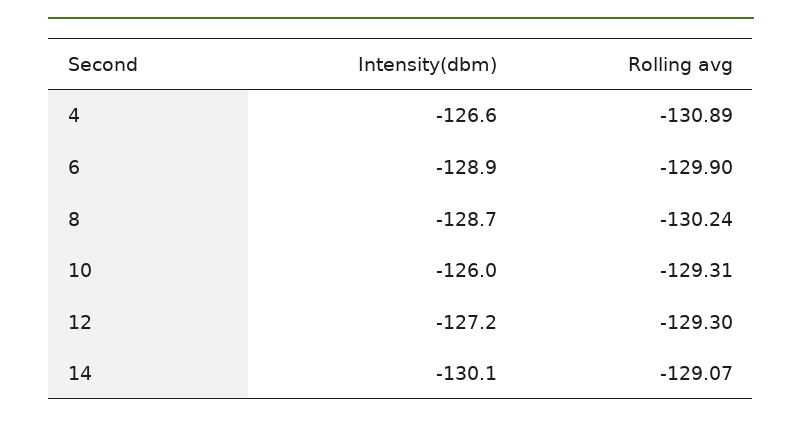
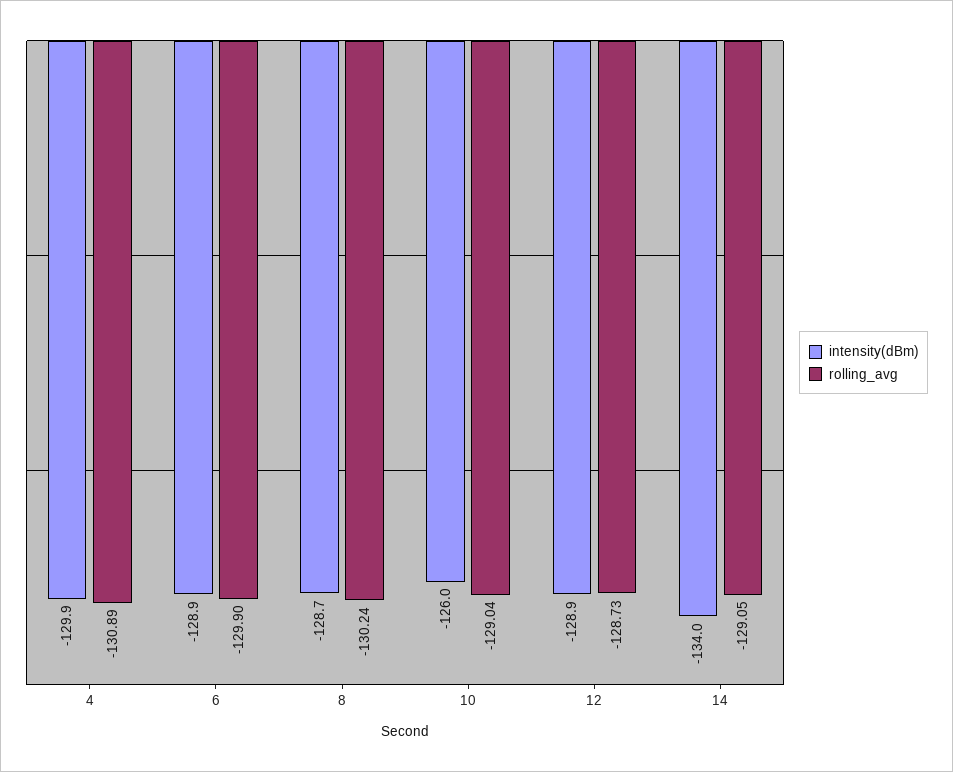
Intensity(dbm), 4: -126.6 -> -129.9
Rolling avg, 10: -129.31 -> -129.04
Intensity(dbm), 12: -127.2 -> -128.9
Rolling avg, 12: -129.3 -> -128.73
Intensity(dbm), 14: -130.1 -> -134
Rolling avg, 14: -129.07 -> -129.05

